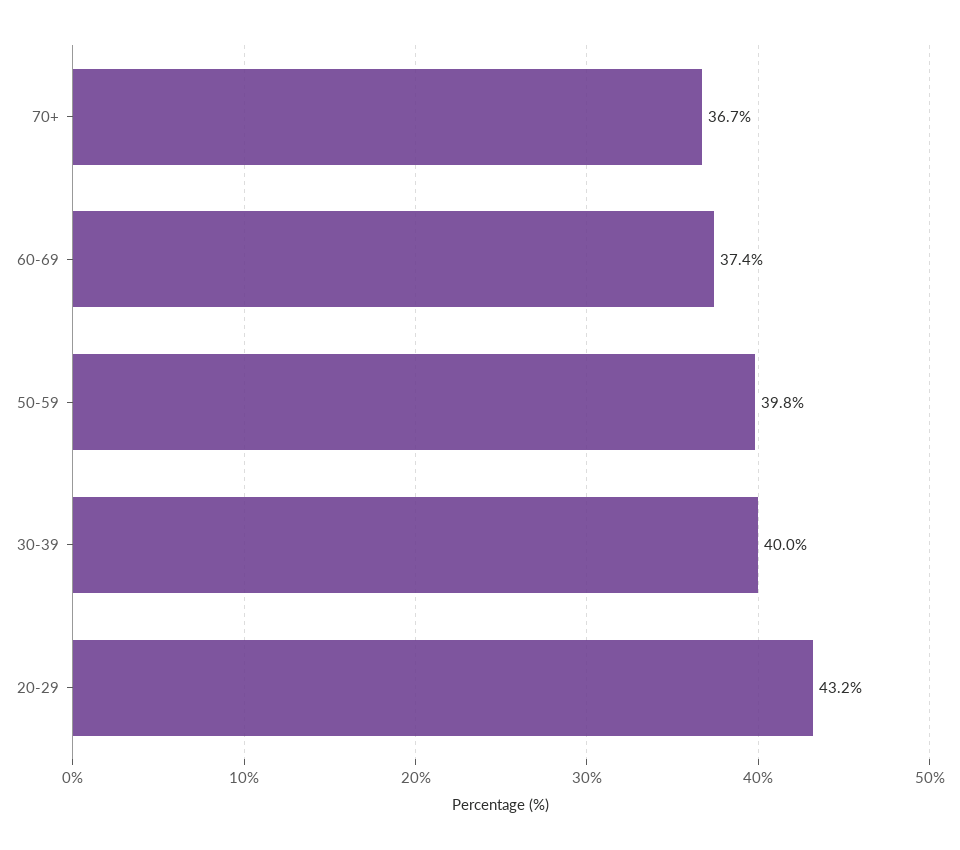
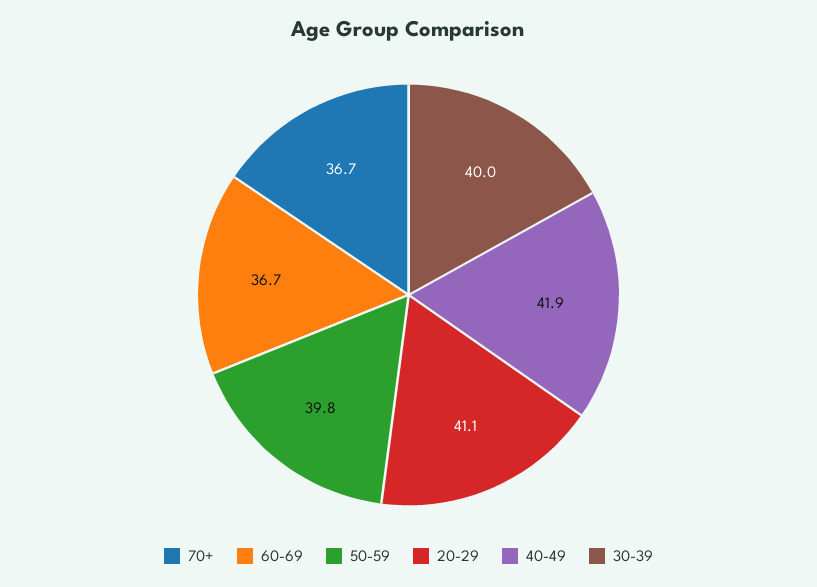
60-69: 37.4 -> 36.7
20-29: 43.2 -> 41.1
40-49: none -> 41.9

